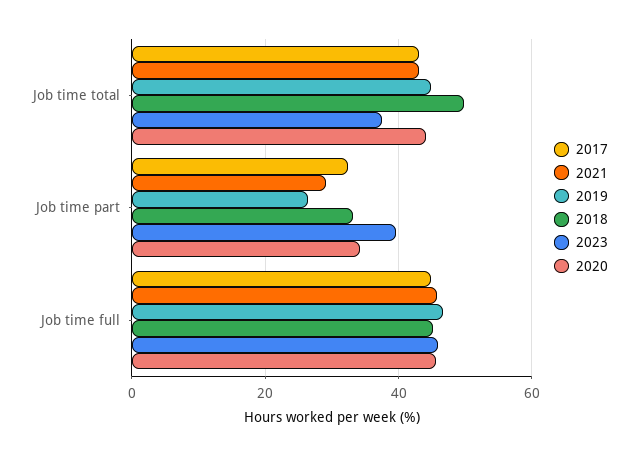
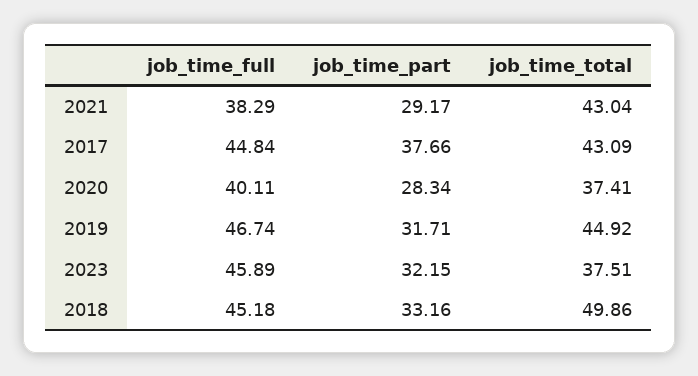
2020, Job time total: 44 -> 37.41
2017, Job time part: 32 -> 37.66
2019, Job time part: 26 -> 31.71
2023, Job time part: 40 -> 32.15
2020, Job time part: 34 -> 28.34
2021, Job time full: 46 -> 38.29
2020, Job time full: 46 -> 40.11

